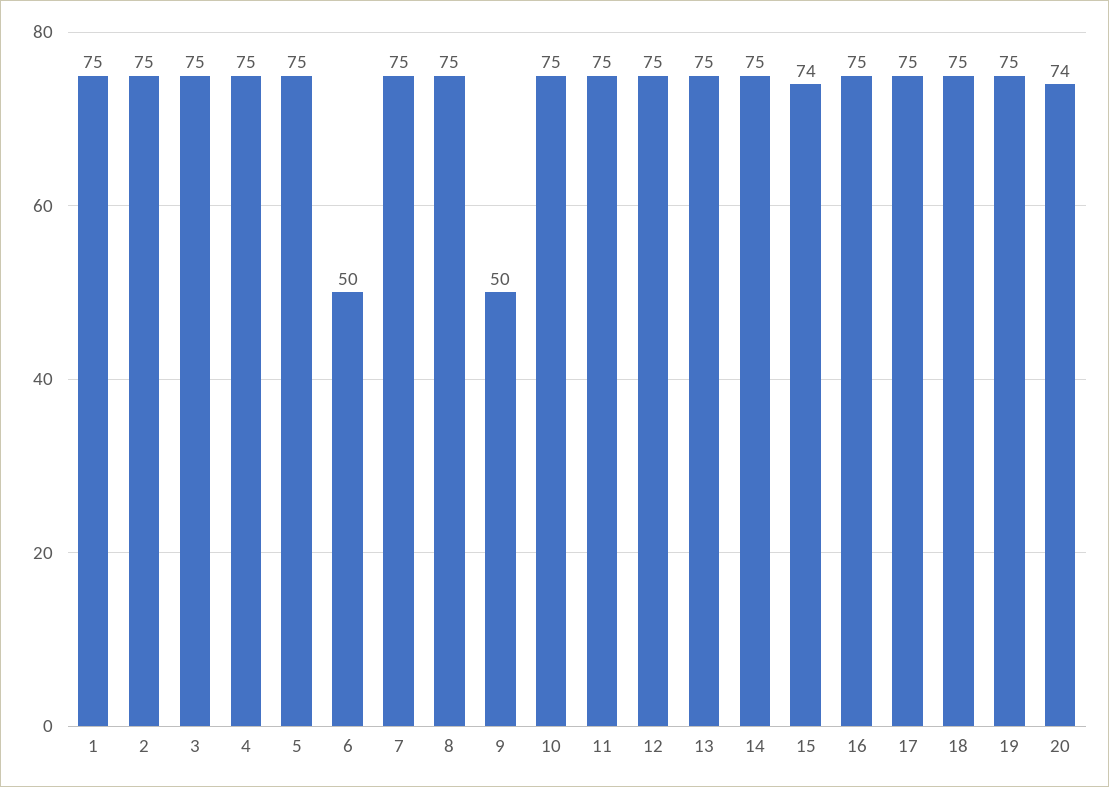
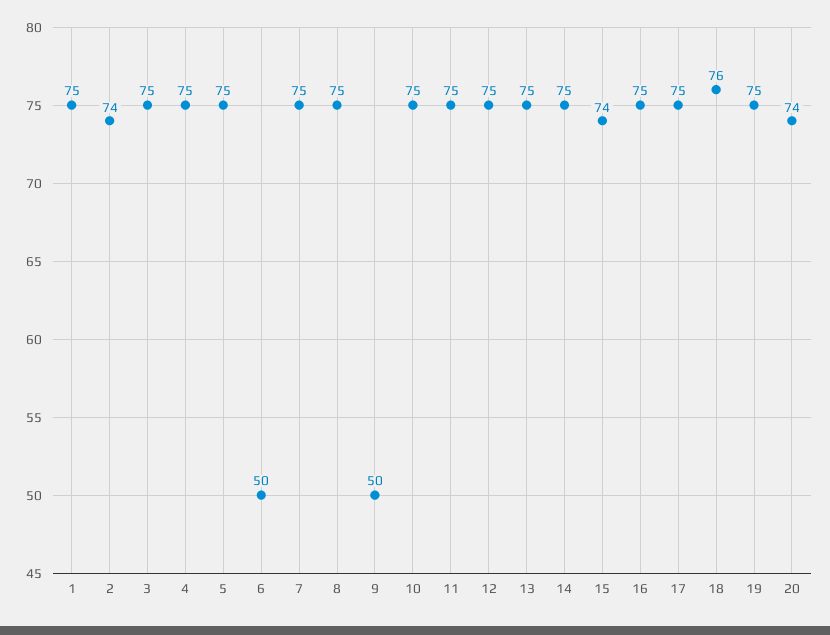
2: 75 -> 74
18: 75 -> 76

